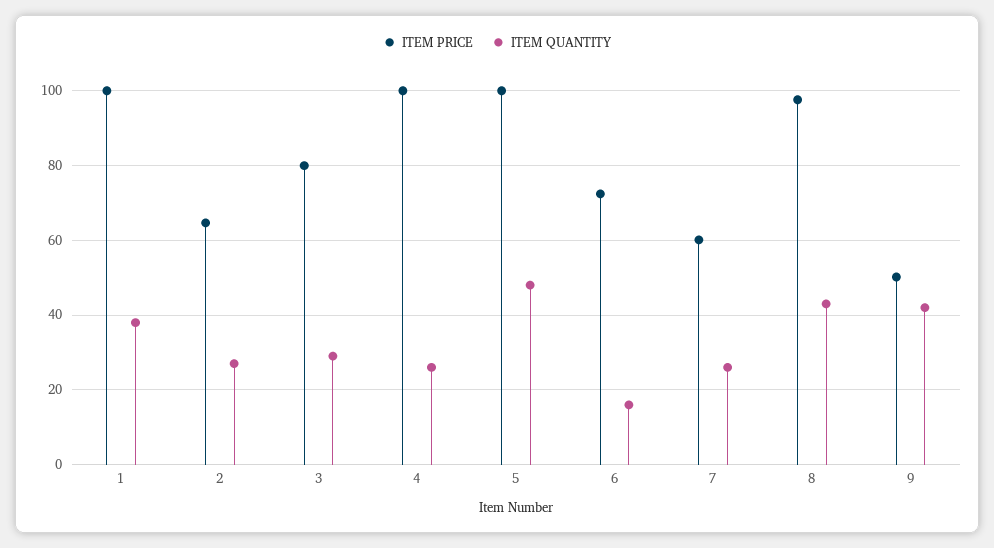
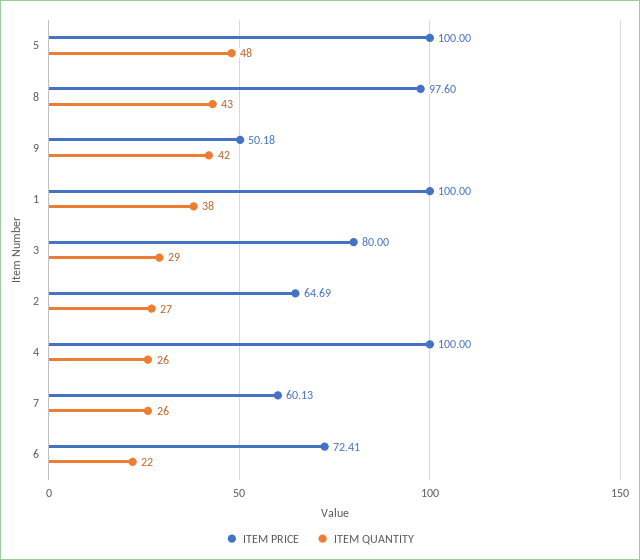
ITEM QUANTITY, 6: 16 -> 22

